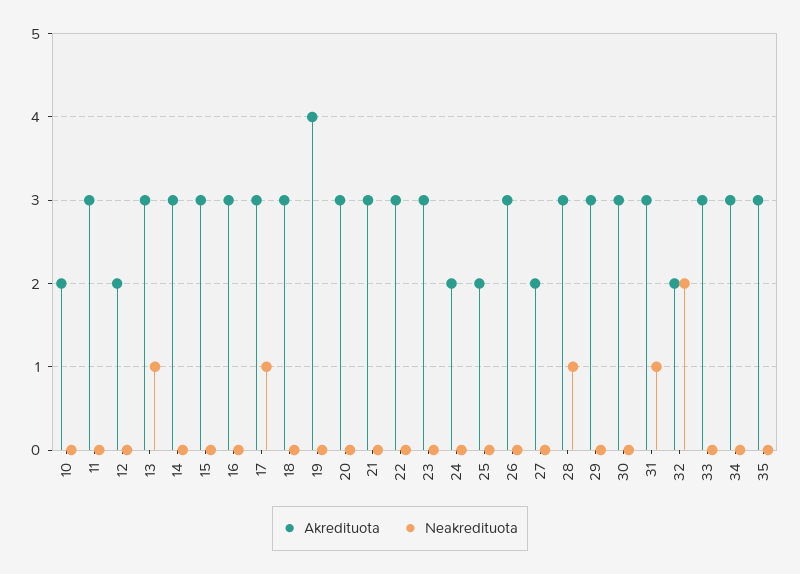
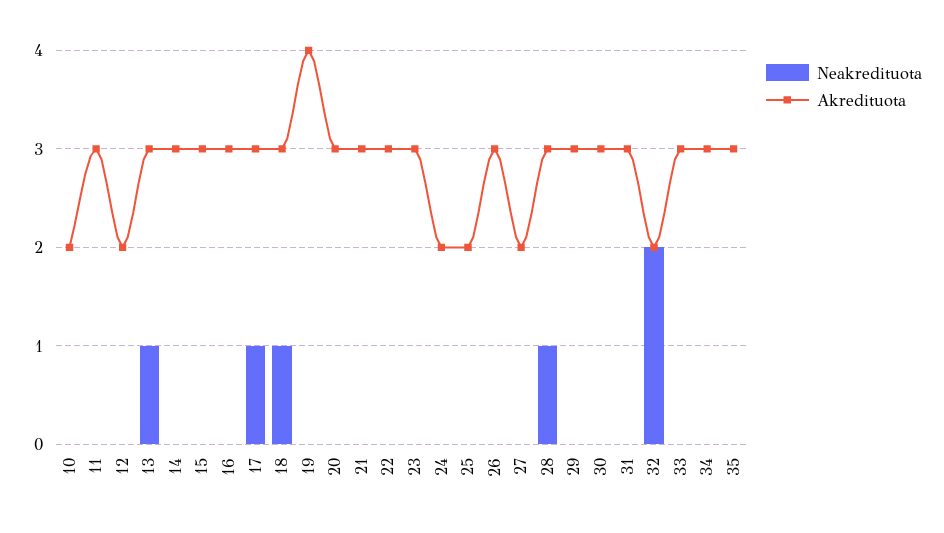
Neakredituota, 18: 0 -> 1
Neakredituota, 31: 1 -> 0

